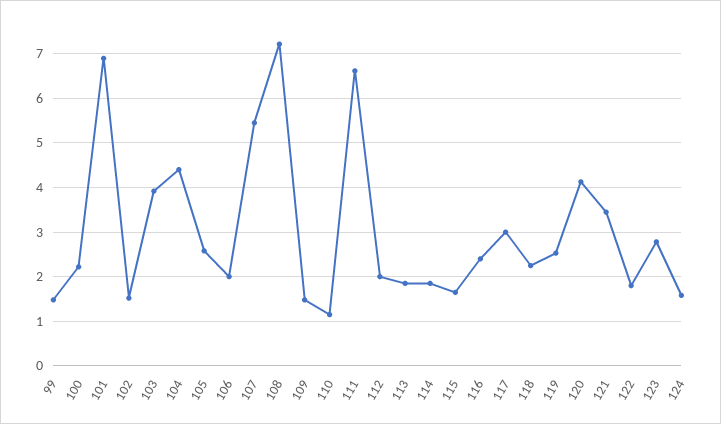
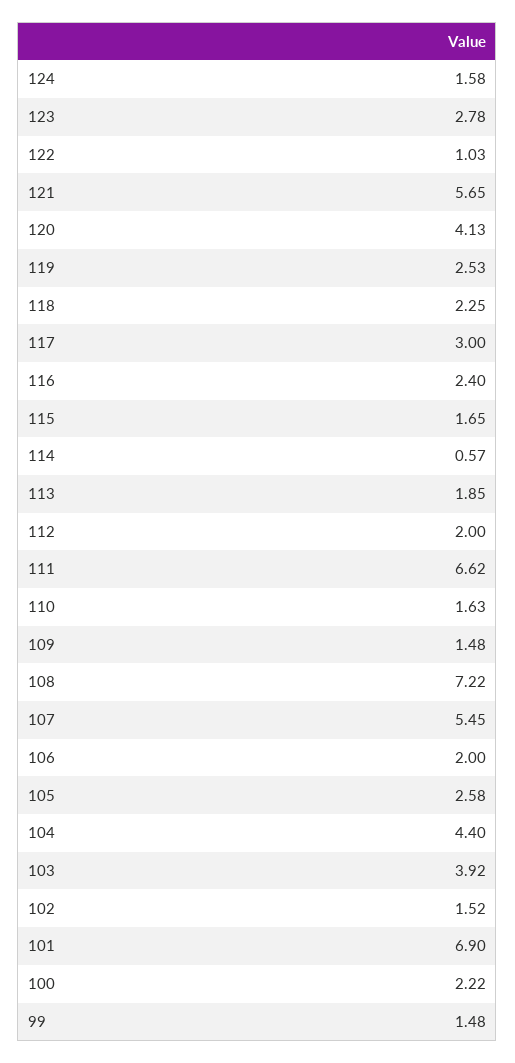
110: 1.2 -> 1.63
114: 1.8 -> 0.57
121: 3.4 -> 5.65
122: 1.8 -> 1.03

